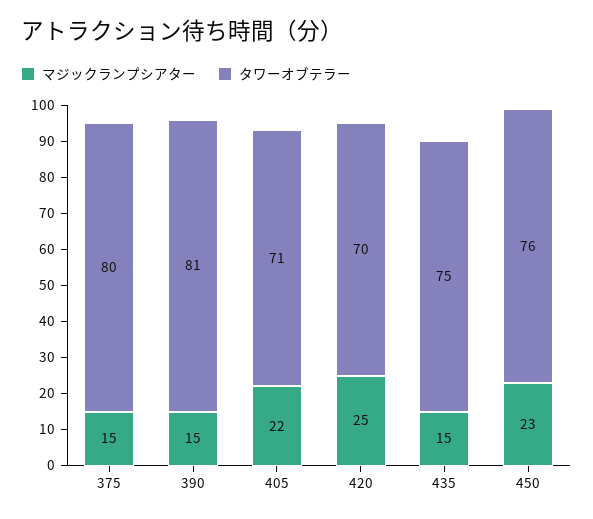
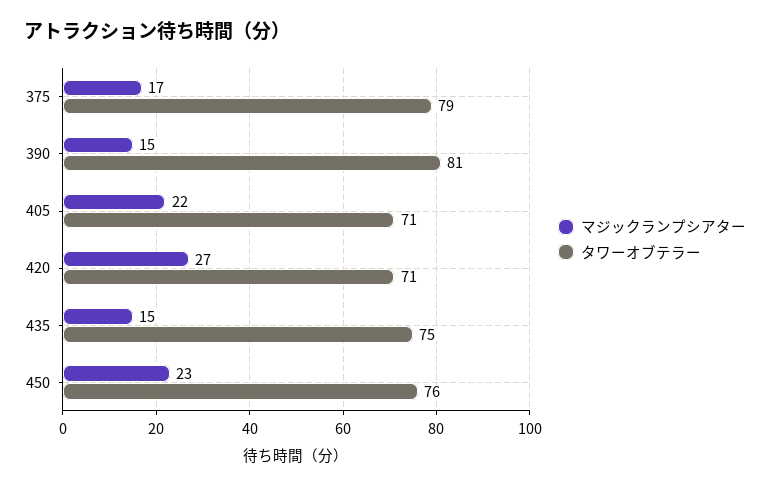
マジックランプシアター, 375: 15 -> 17
タワーオブテラー, 375: 80 -> 79
マジックランプシアター, 420: 25 -> 27
タワーオブテラー, 420: 70 -> 71

